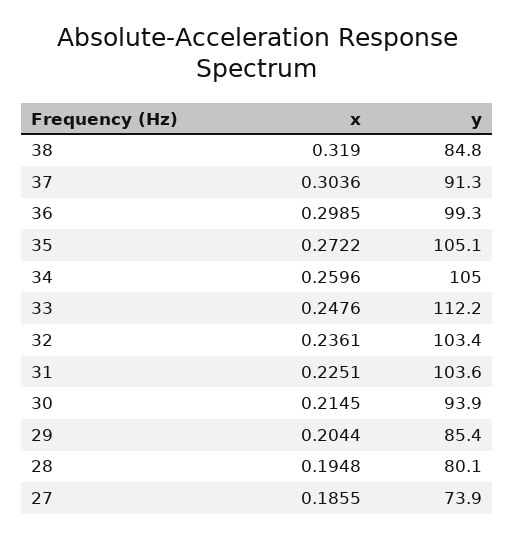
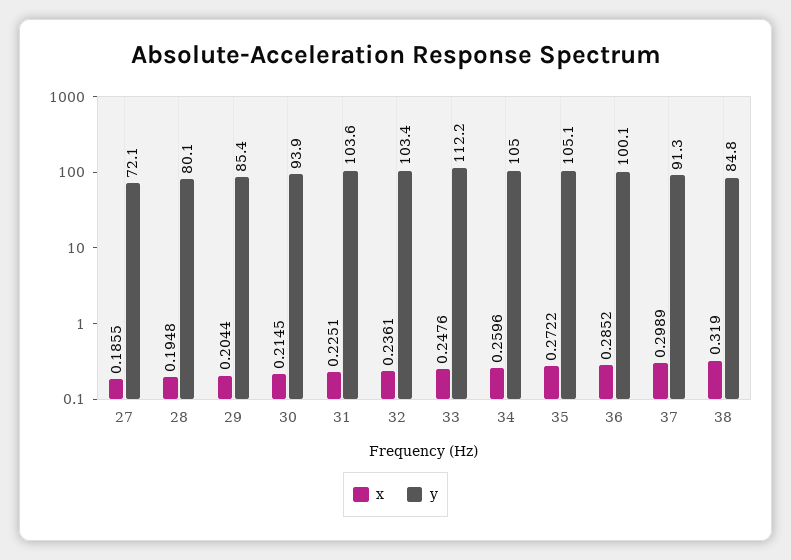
x, 37: 0.3036 -> 0.2989
x, 36: 0.2985 -> 0.2852
y, 36: 99.3 -> 100.1
y, 27: 73.9 -> 72.1

